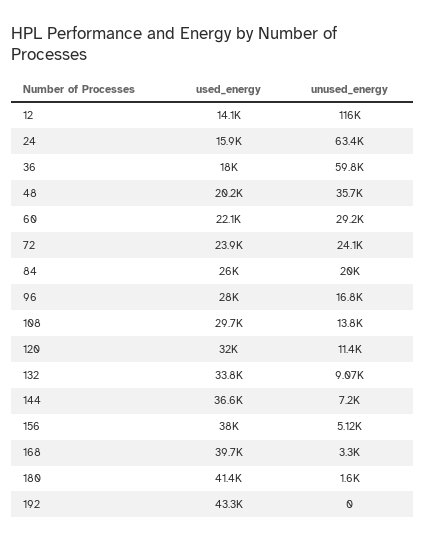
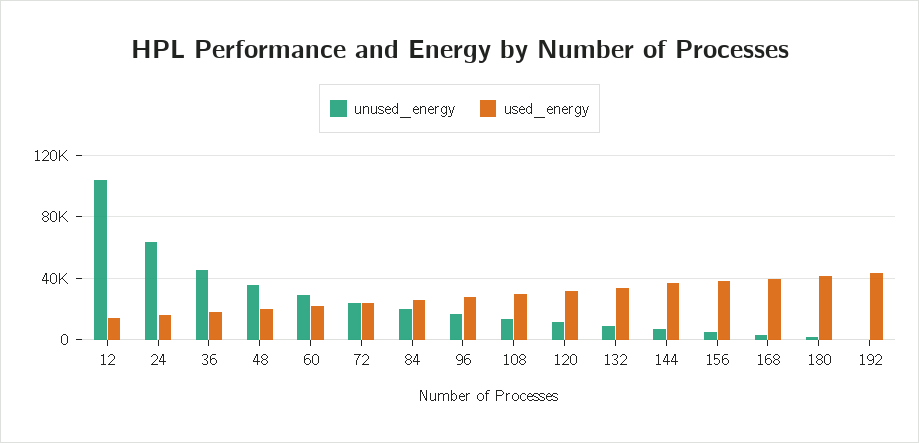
unused_energy, 12: 116000 -> 105000
unused_energy, 36: 59800 -> 45000

